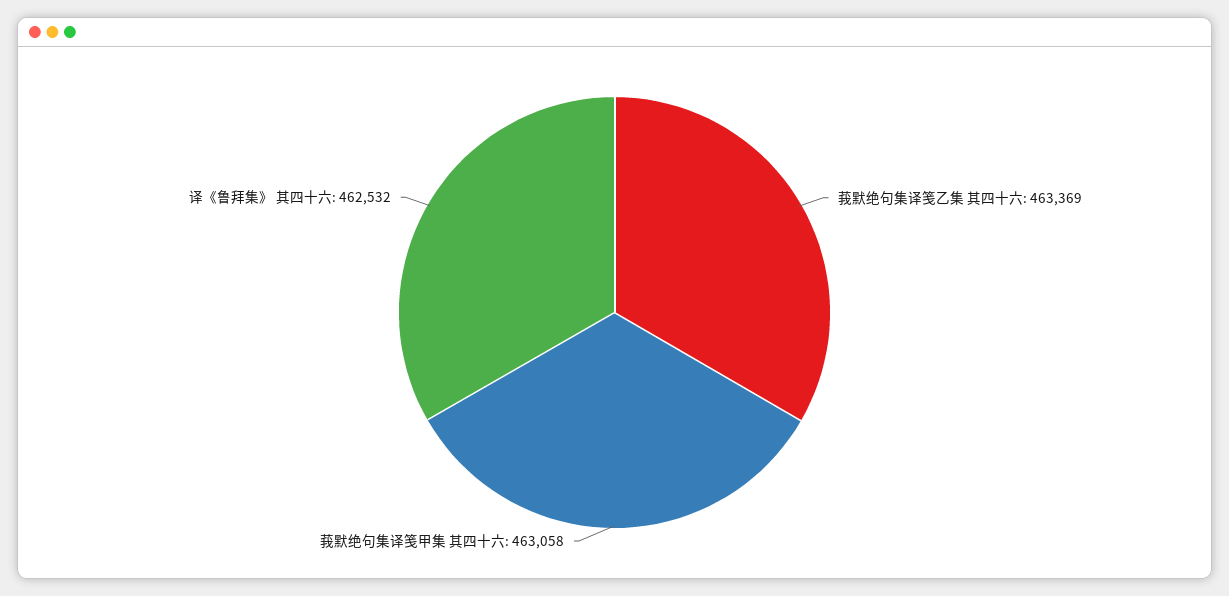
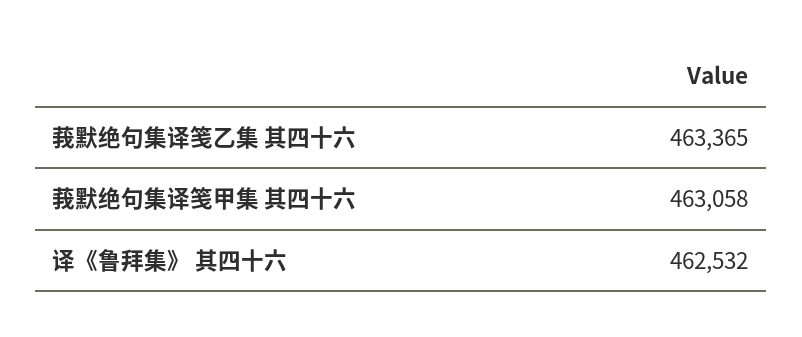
莪默绝句集译笺乙集 其四十六: 463369 -> 463365

